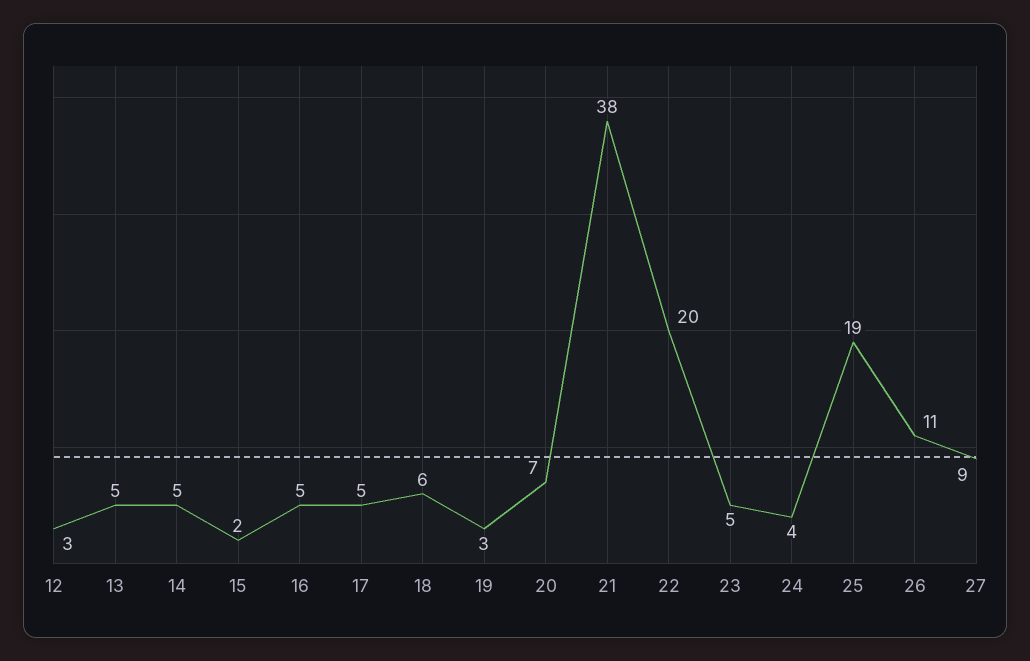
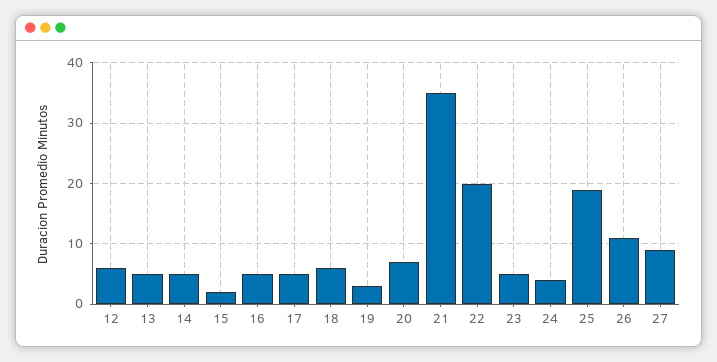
12: 3 -> 6
21: 38 -> 35

